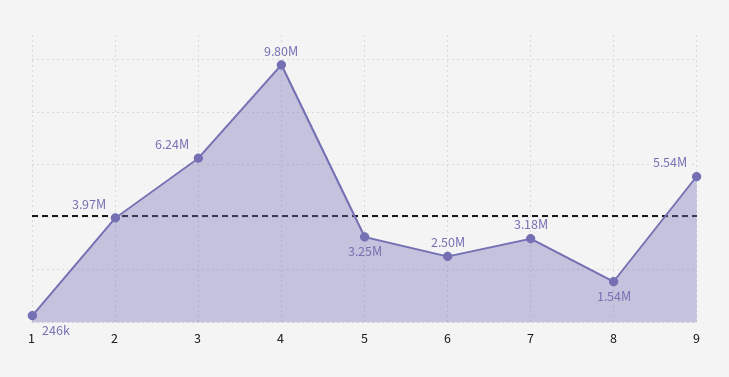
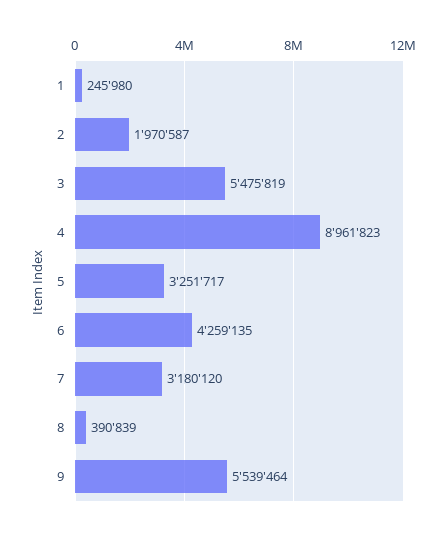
2: 3970000 -> 1970587
3: 6240000 -> 5475819
4: 9800000 -> 8961823
6: 2500000 -> 4259135
8: 1540000 -> 390839

